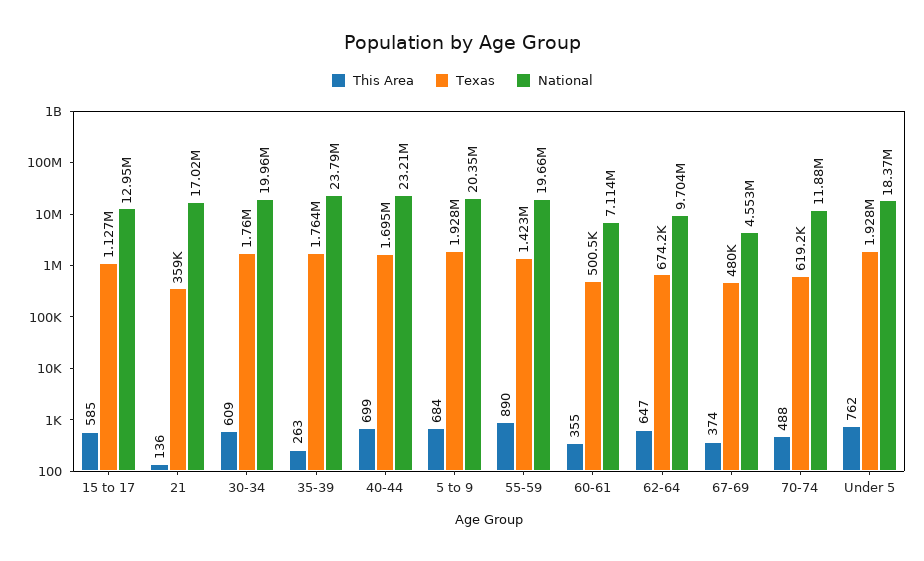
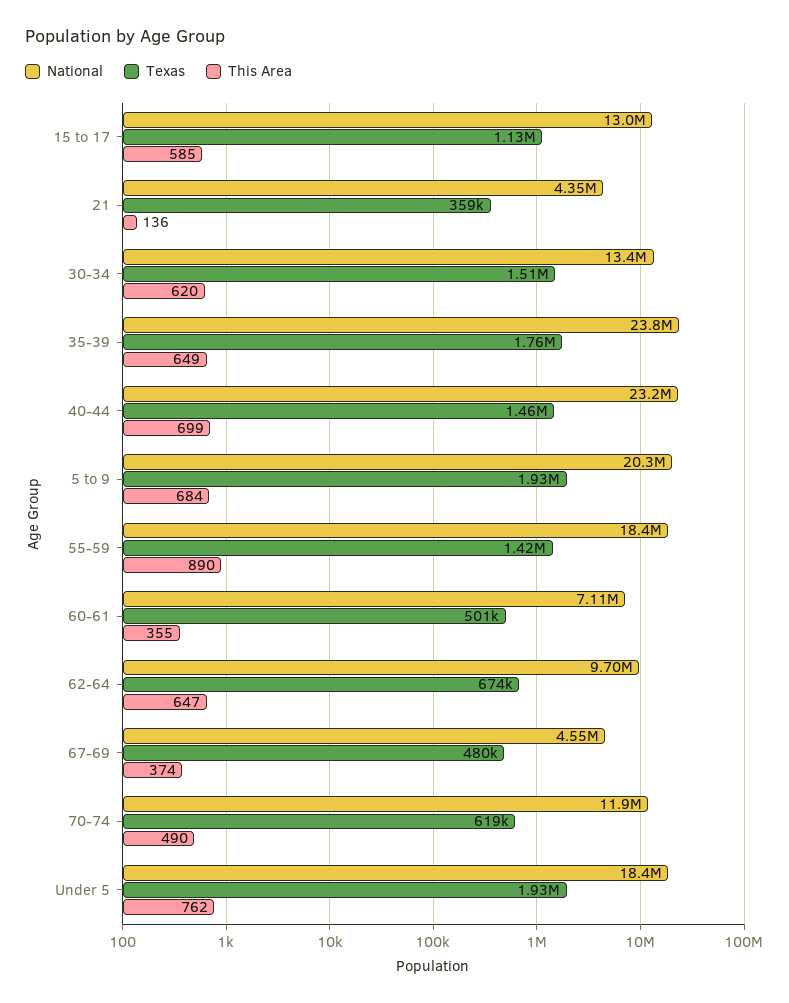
National, 21: 17020000 -> 4350000
This Area, 30-34: 609 -> 620
Texas, 30-34: 1760000 -> 1510000
National, 30-34: 19960000 -> 13400000
This Area, 35-39: 263 -> 649
Texas, 40-44: 1695000 -> 1460000
National, 55-59: 19660000 -> 18400000
This Area, 70-74: 488 -> 490

